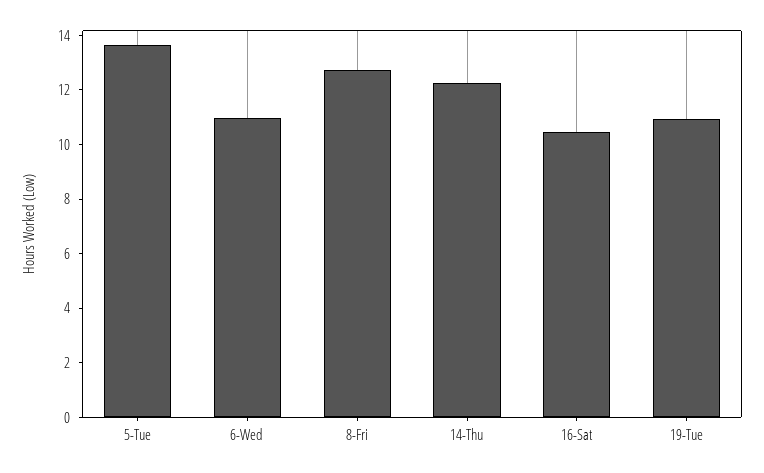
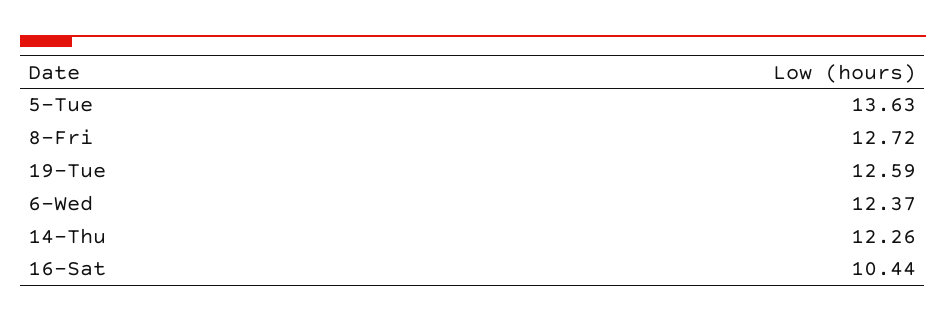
6-Wed: 11 -> 12.37
19-Tue: 11 -> 12.59

